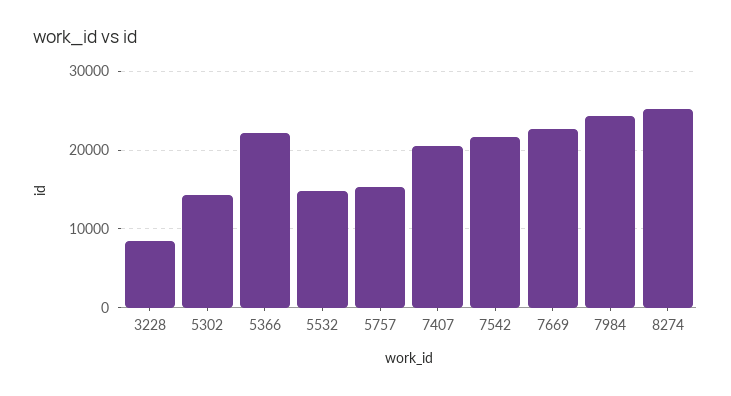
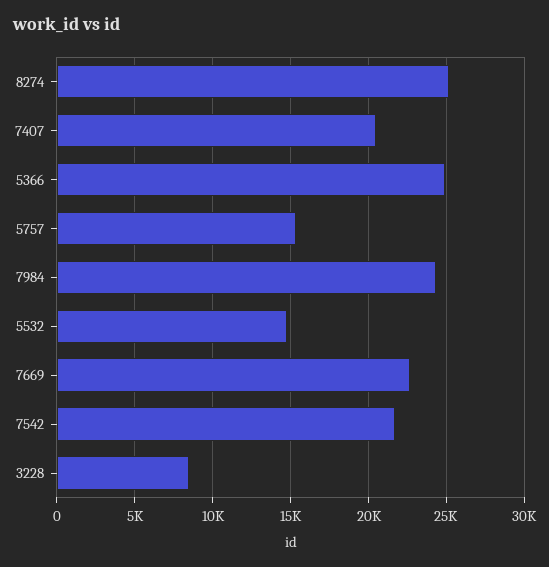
5302: 14000 -> none
5366: 22000 -> 25000

